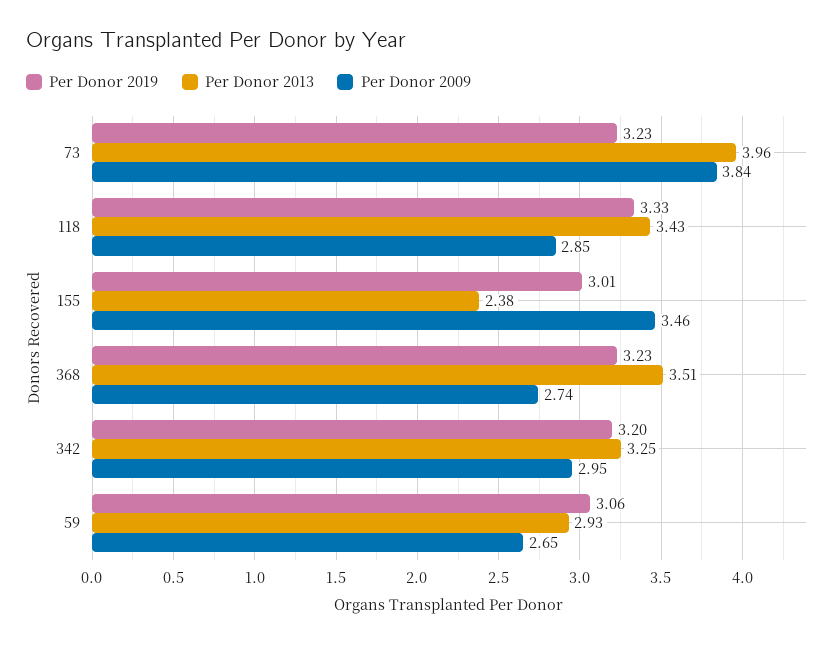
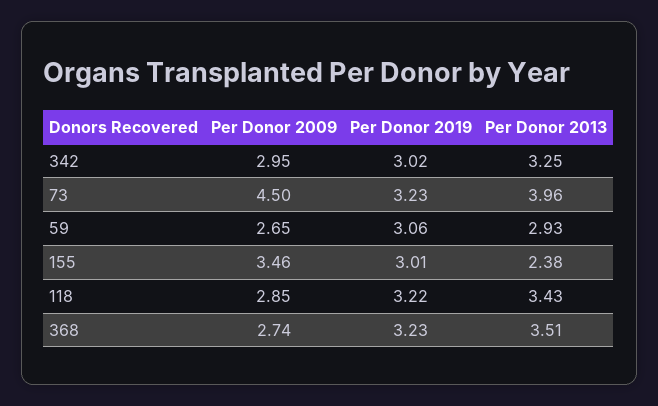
Per Donor 2009, 73: 3.84 -> 4.5
Per Donor 2019, 118: 3.33 -> 3.22
Per Donor 2019, 342: 3.2 -> 3.02

